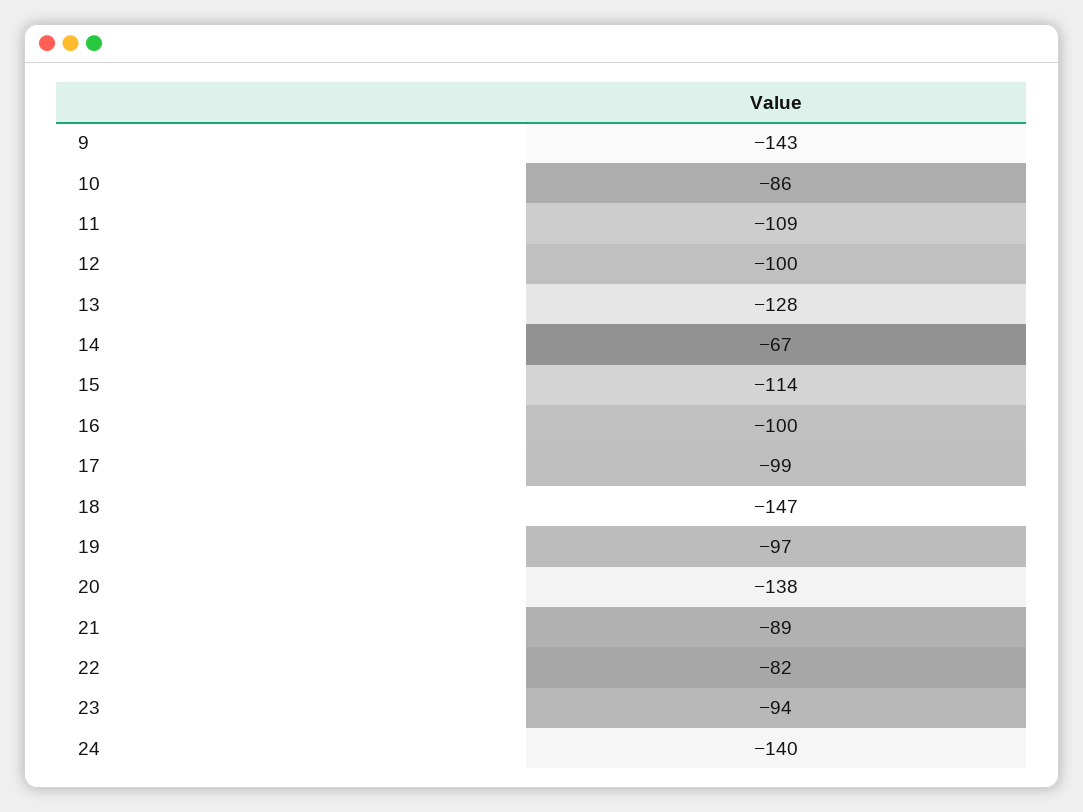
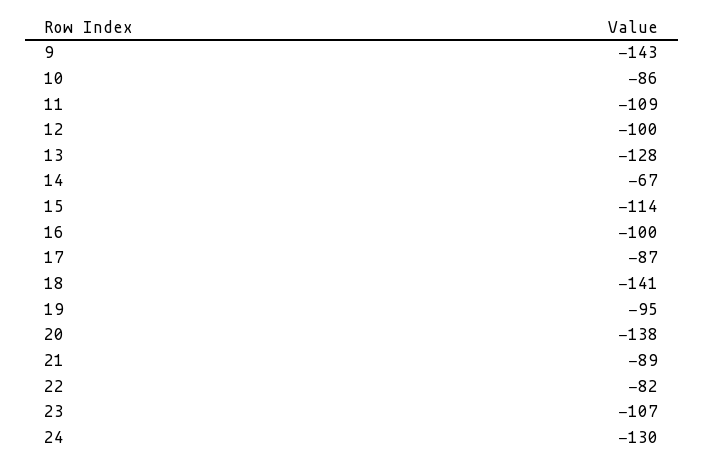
17: -99 -> -87
18: -147 -> -141
19: -97 -> -95
23: -94 -> -107
24: -140 -> -130

